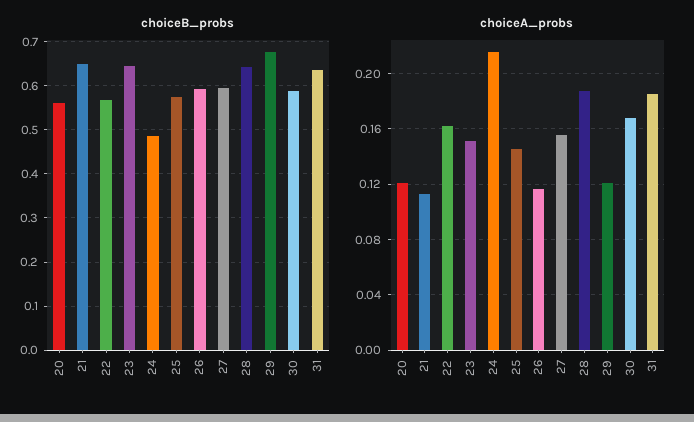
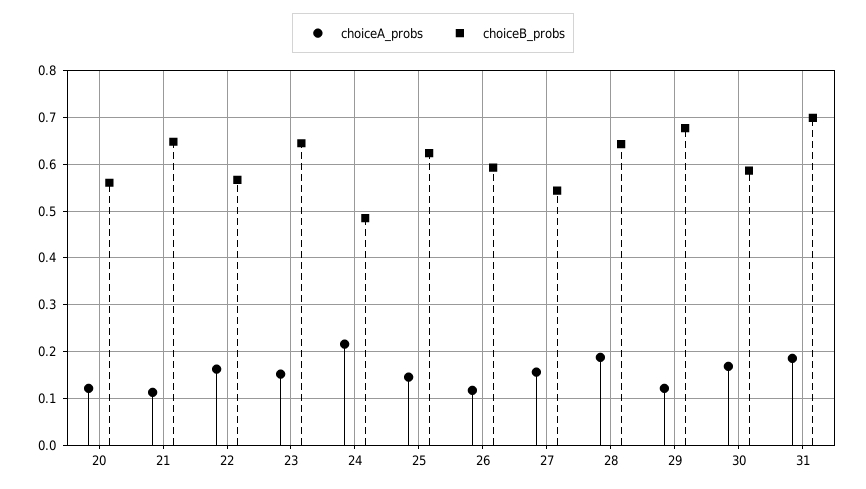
choiceB_probs, 25: 0.58 -> 0.62
choiceB_probs, 27: 0.6 -> 0.54
choiceB_probs, 31: 0.64 -> 0.7

